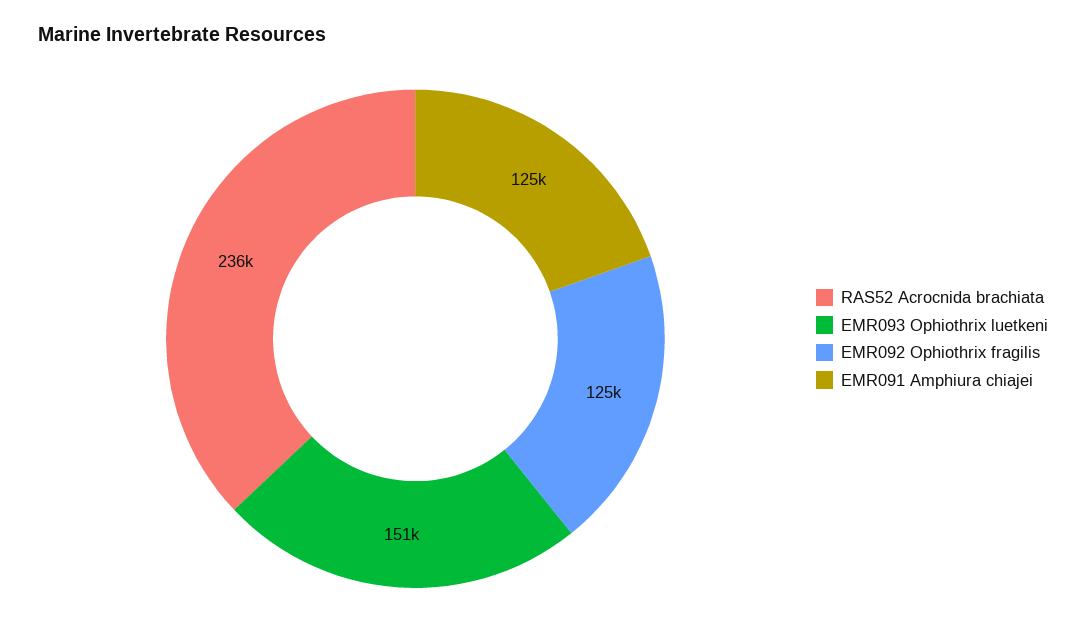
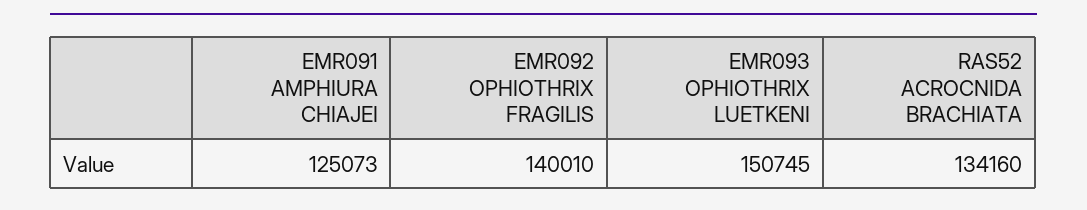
RAS52 Acrocnida brachiata: 236000 -> 134160
EMR092 Ophiothrix fragilis: 125000 -> 140010

